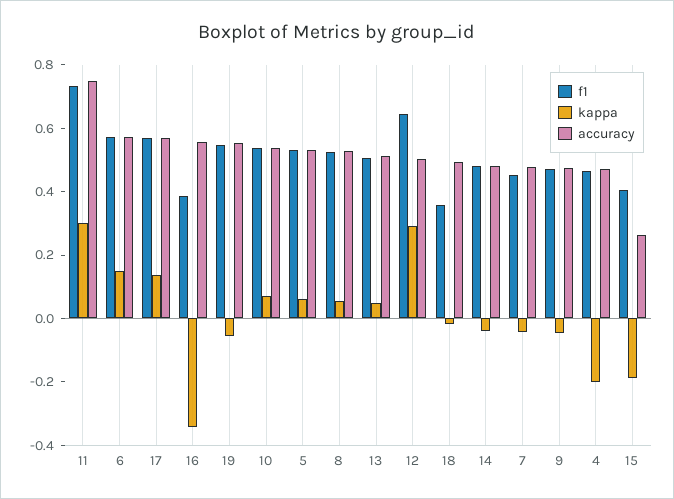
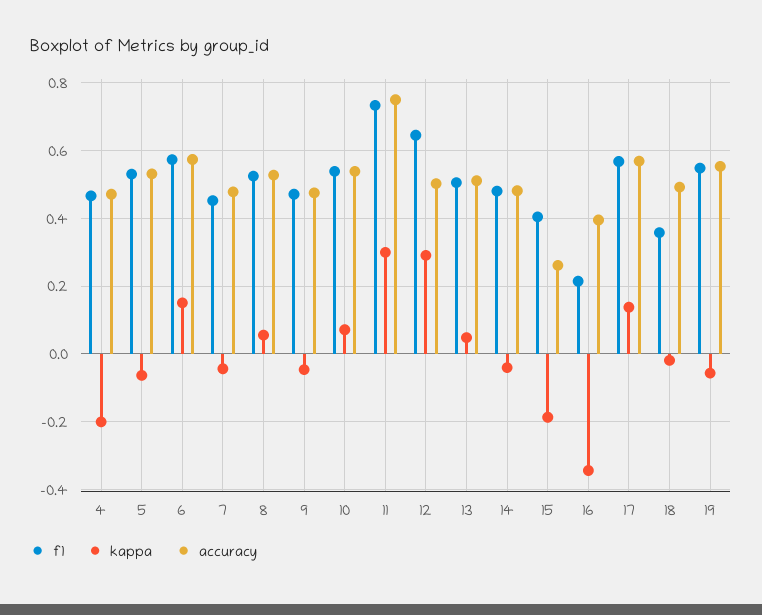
f1, 16: 0.4 -> 0.22
accuracy, 16: 0.55 -> 0.4
kappa, 5: 0.05 -> -0.06

